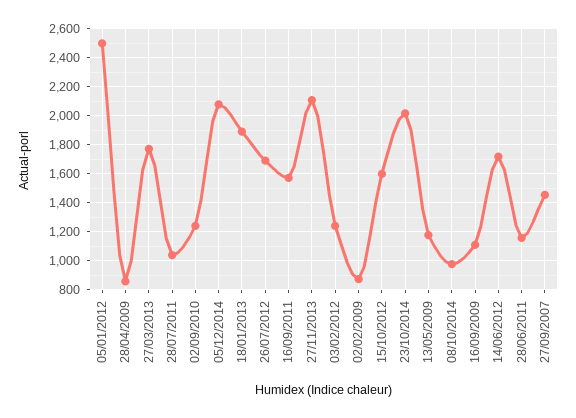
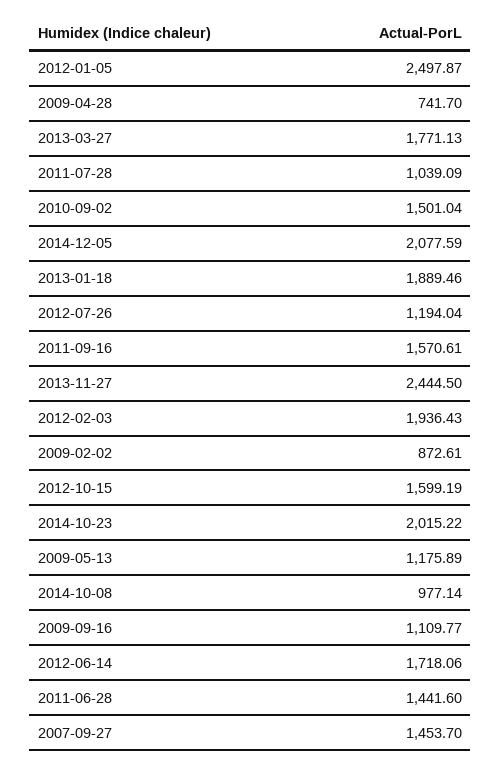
28/04/2009: 850 -> 741.7
02/09/2010: 1250 -> 1501.04
26/07/2012: 1700 -> 1194.04
27/11/2013: 2100 -> 2444.5
03/02/2012: 1250 -> 1936.43
28/06/2011: 1150 -> 1441.6

